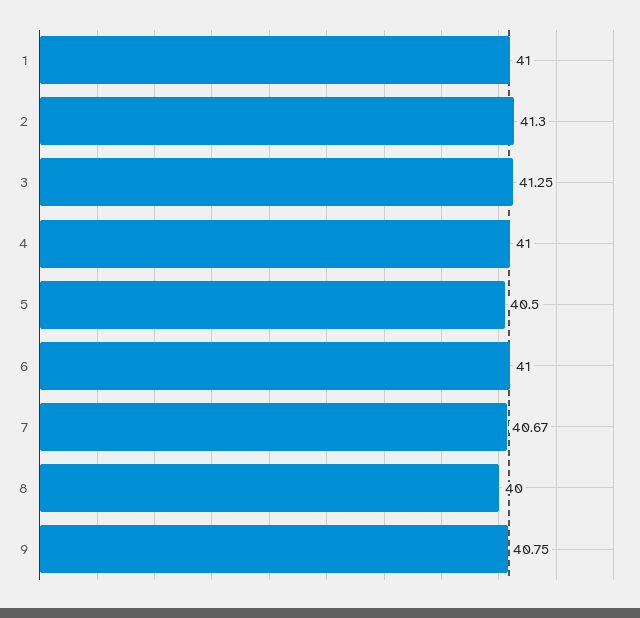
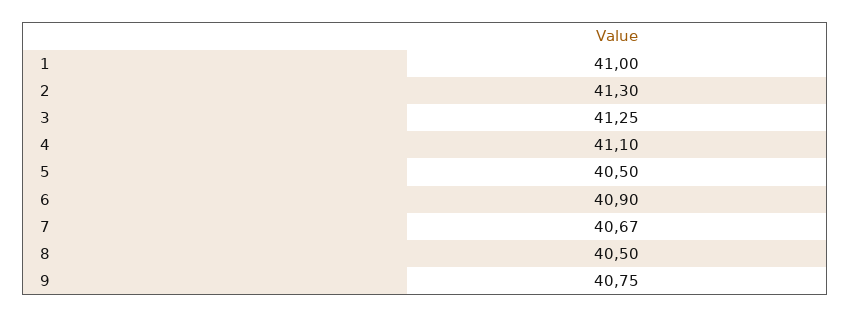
4: 41 -> 41.1
6: 41 -> 40.9
8: 40 -> 40.5

